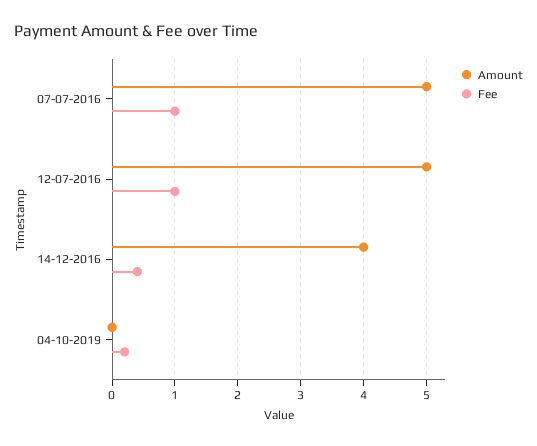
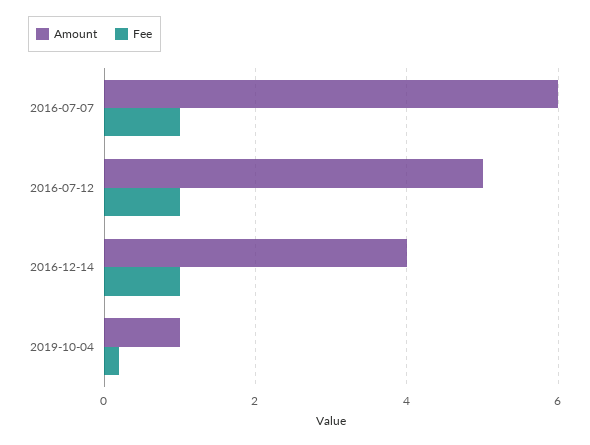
Amount, 07-07-2016: 5 -> 6
Fee, 14-12-2016: 0.4 -> 1
Amount, 04-10-2019: 0 -> 1

